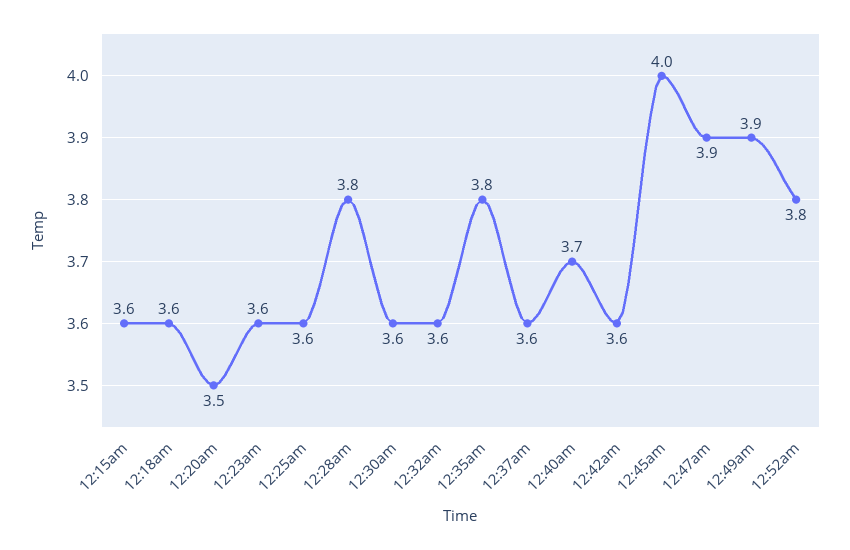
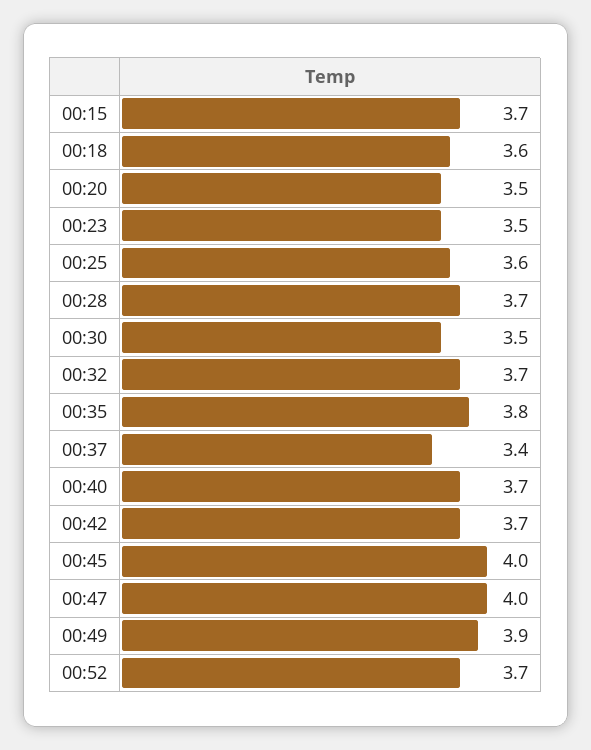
12:15am: 3.6 -> 3.7
12:23am: 3.6 -> 3.5
12:28am: 3.8 -> 3.7
12:30am: 3.6 -> 3.5
12:32am: 3.6 -> 3.7
12:37am: 3.6 -> 3.4
12:42am: 3.6 -> 3.7
12:47am: 3.9 -> 4
12:52am: 3.8 -> 3.7

